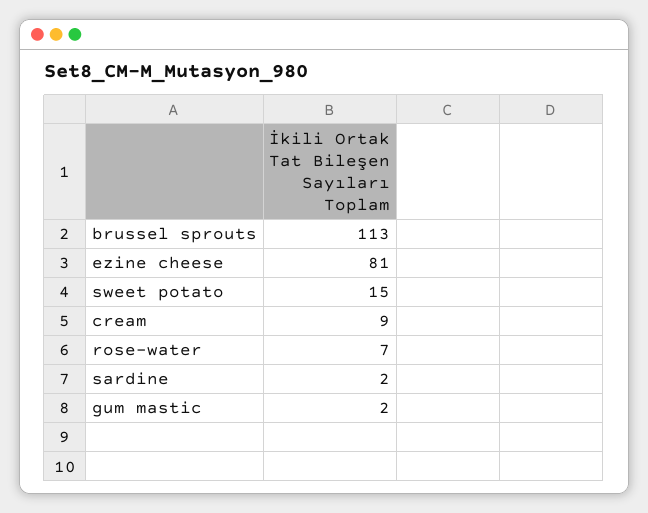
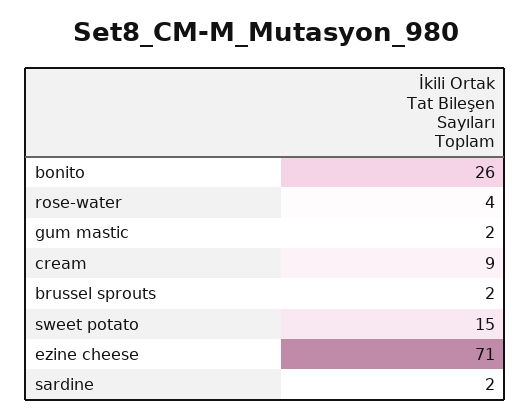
brussel sprouts: 113 -> 2
ezine cheese: 81 -> 71
rose-water: 7 -> 4
bonito: none -> 26

